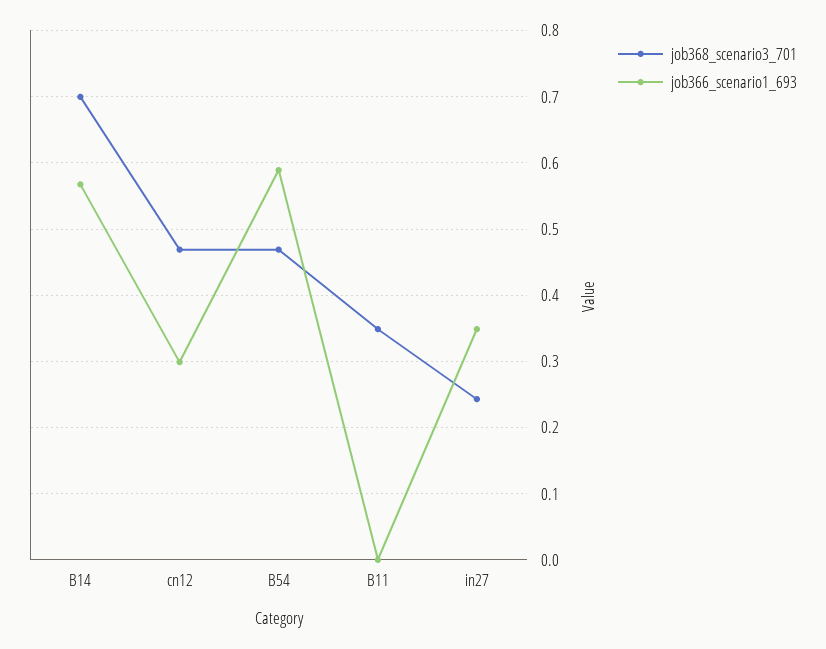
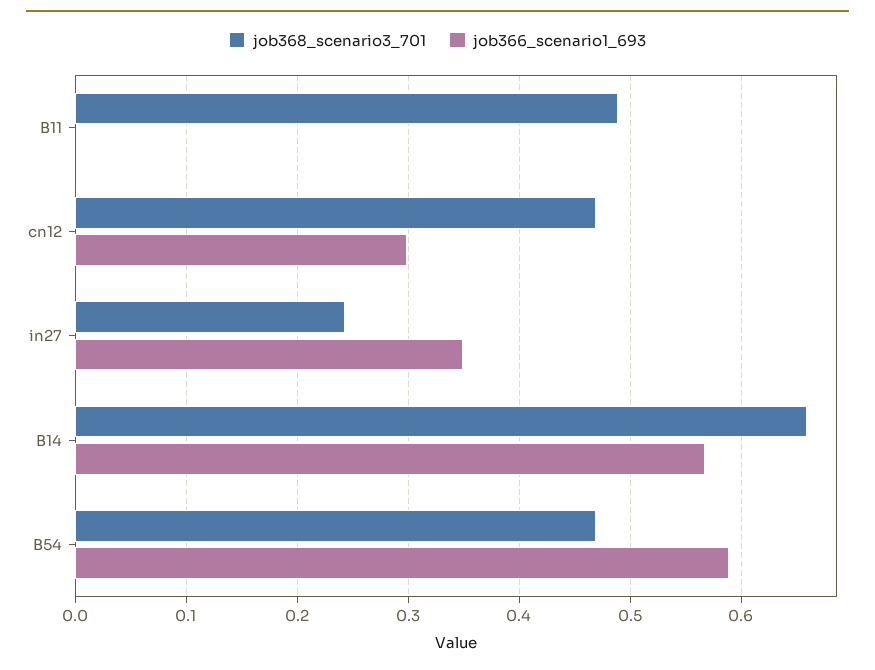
job368_scenario3_701, B14: 0.7 -> 0.66
job368_scenario3_701, B11: 0.35 -> 0.49

